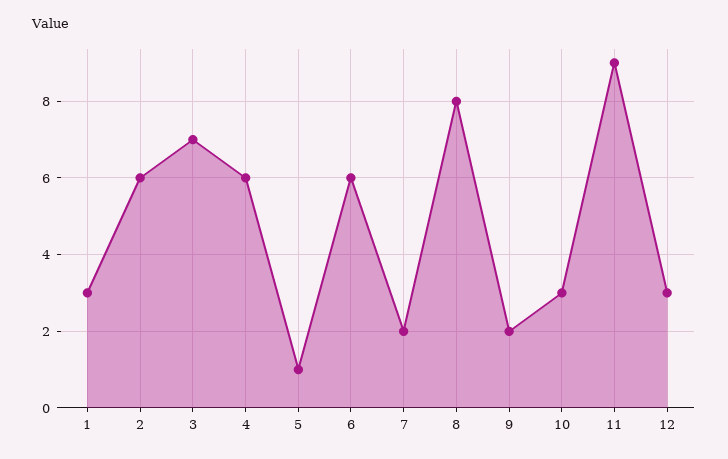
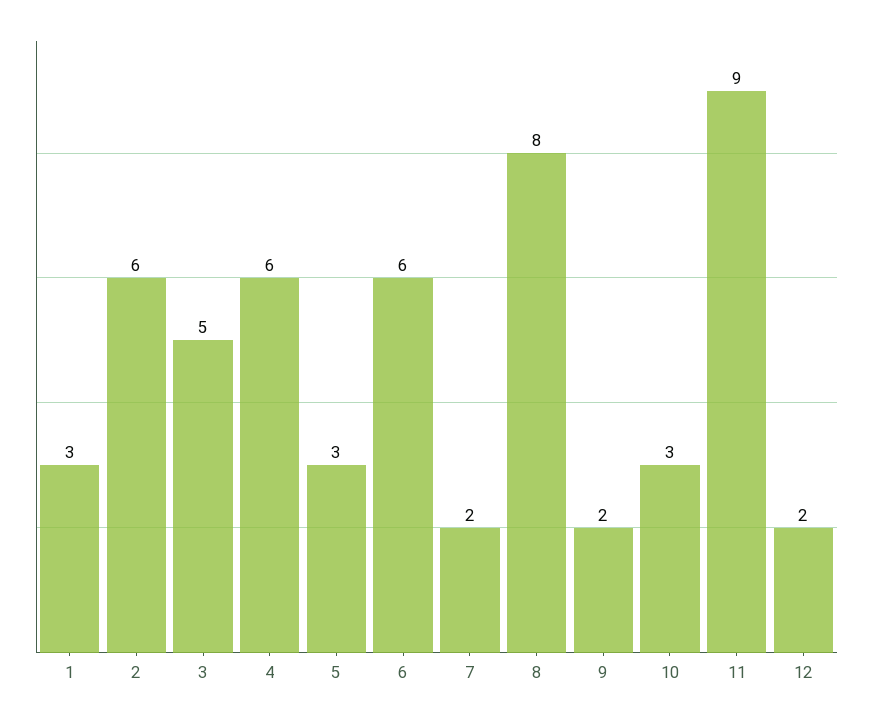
3: 7 -> 5
5: 1 -> 3
12: 3 -> 2

